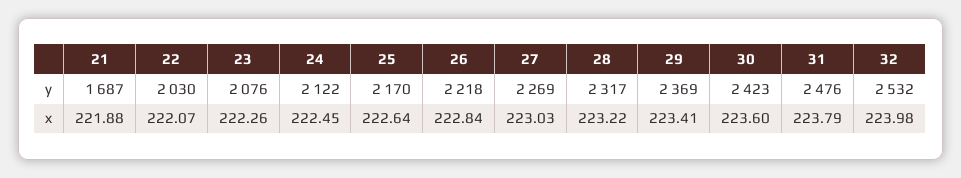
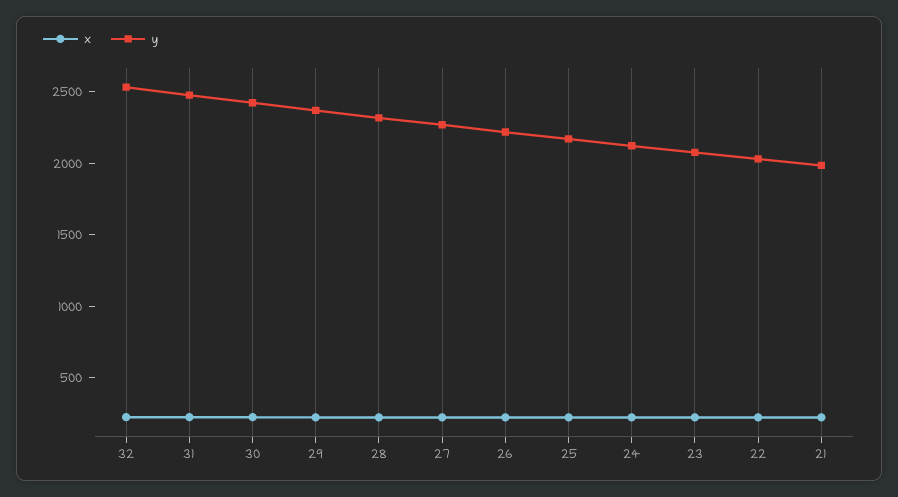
y, 21: 1687 -> 2000

